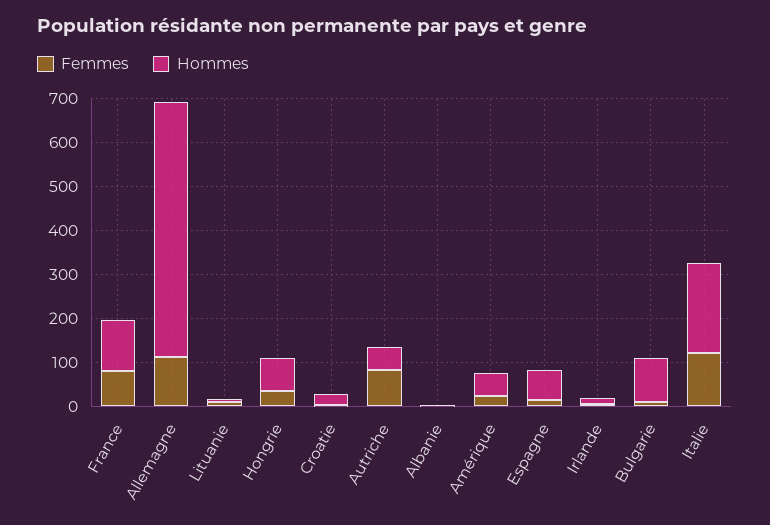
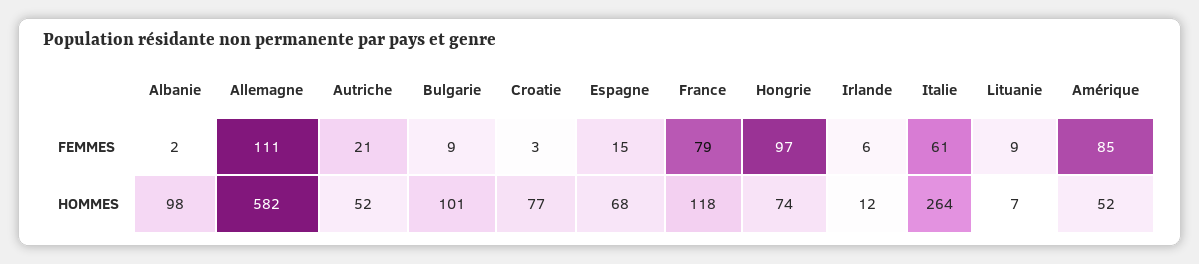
Femmes, Hongrie: 40 -> 97
Hommes, Croatie: 20 -> 77
Femmes, Autriche: 80 -> 21
Hommes, Albanie: 0 -> 98
Femmes, Amérique: 20 -> 85
Femmes, Italie: 120 -> 61
Hommes, Italie: 200 -> 264

